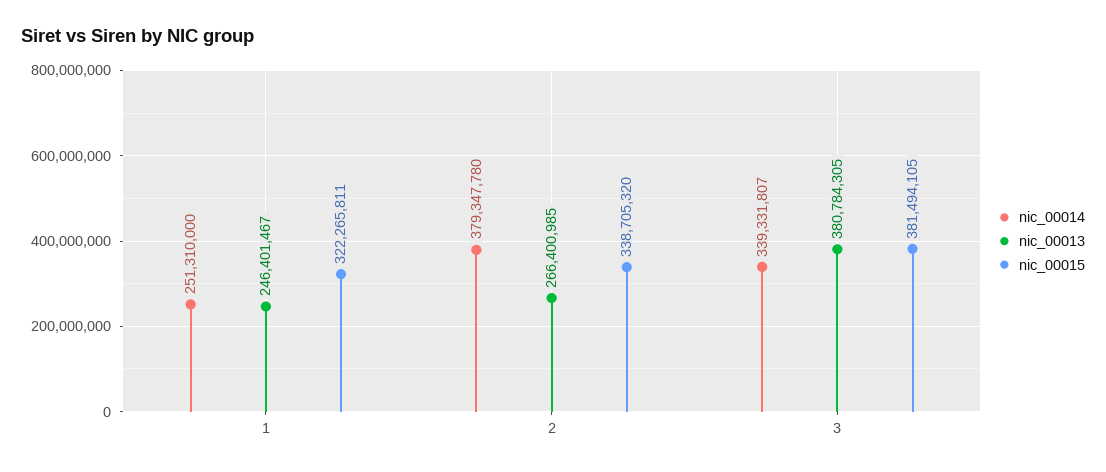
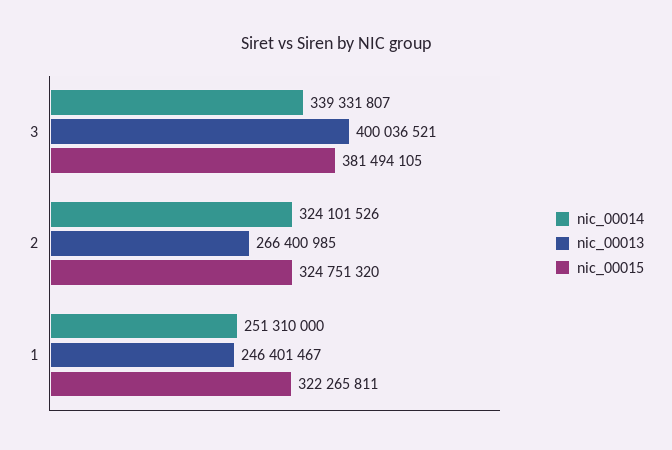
nic_00014, 2: 379347780 -> 324101526
nic_00015, 2: 338705320 -> 324751320
nic_00013, 3: 380784305 -> 400036521

